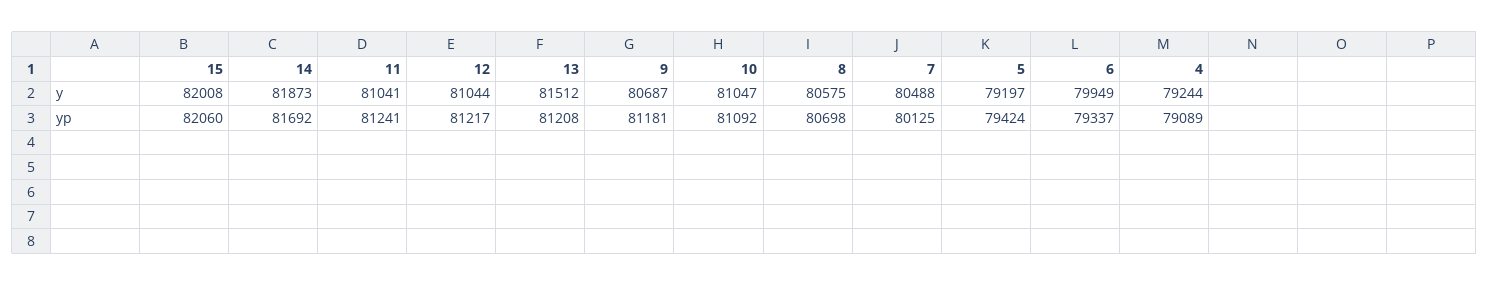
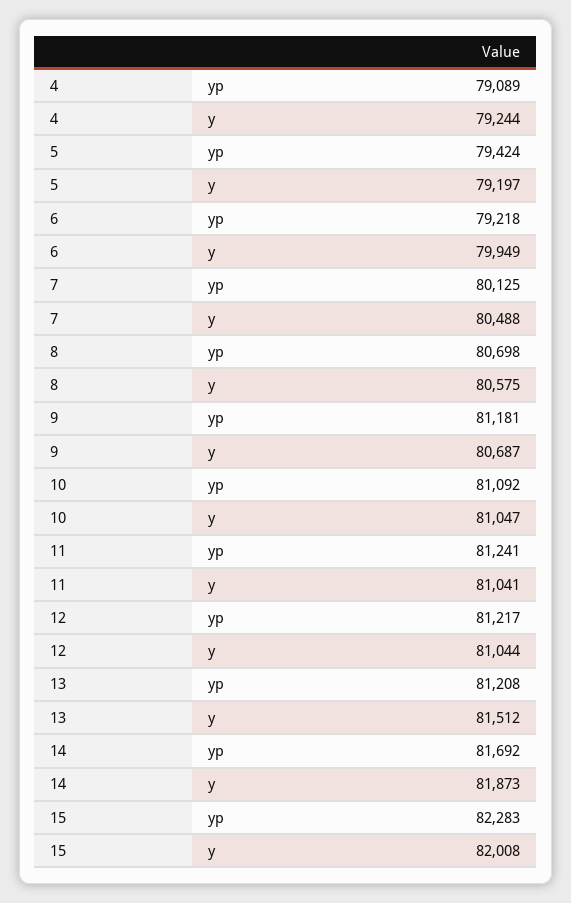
15, yp: 82060 -> 82283
6, yp: 79337 -> 79218

